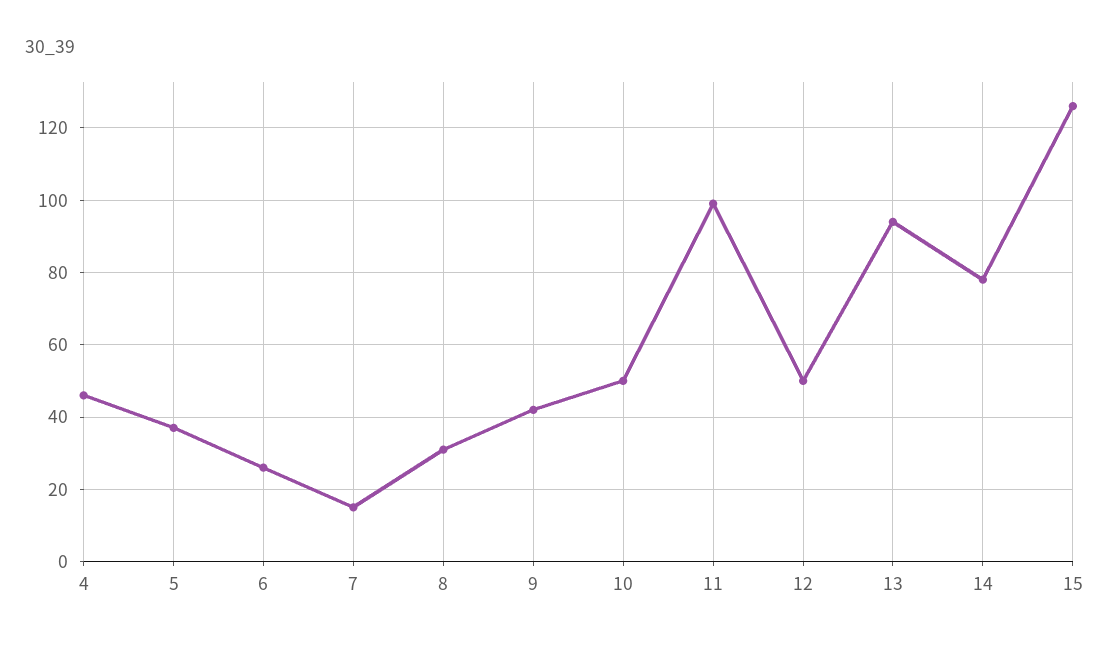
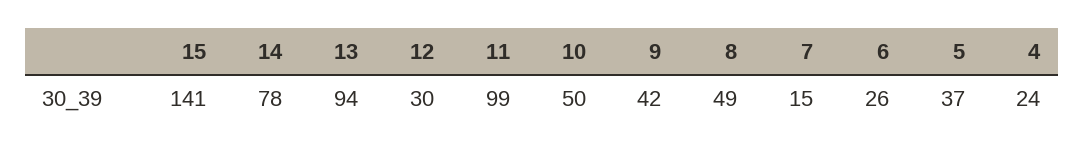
4: 45 -> 24
8: 30 -> 49
12: 50 -> 30
15: 125 -> 141

